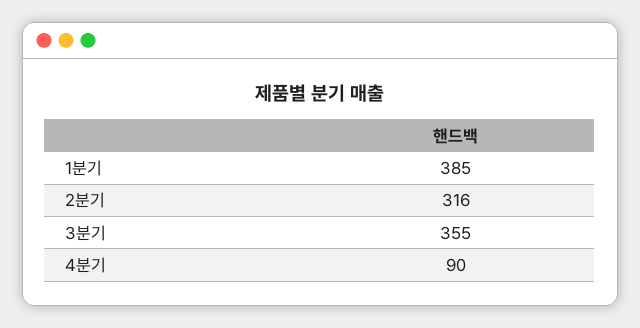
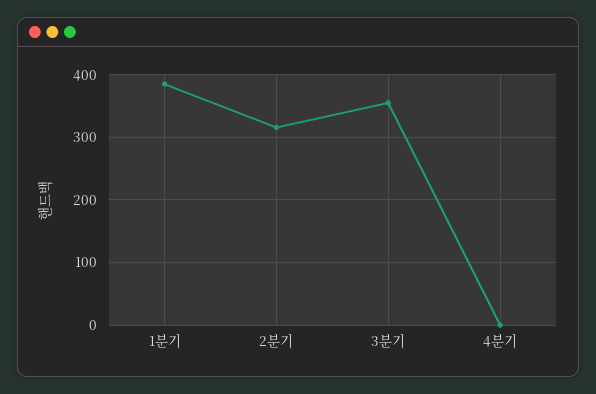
4분기: 90 -> 0

